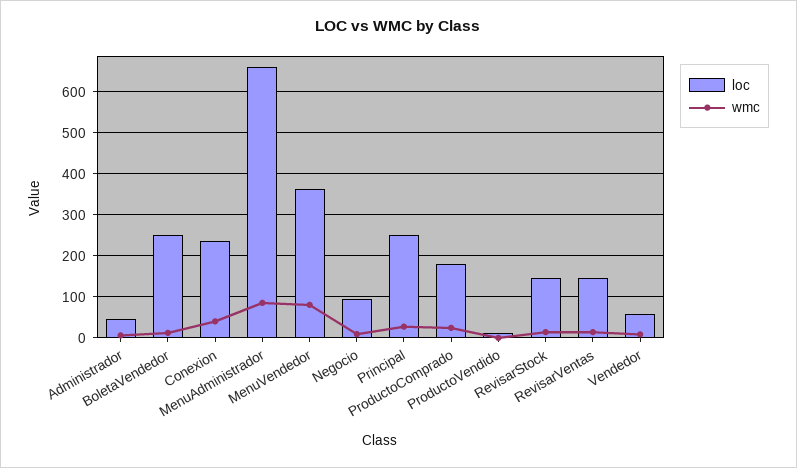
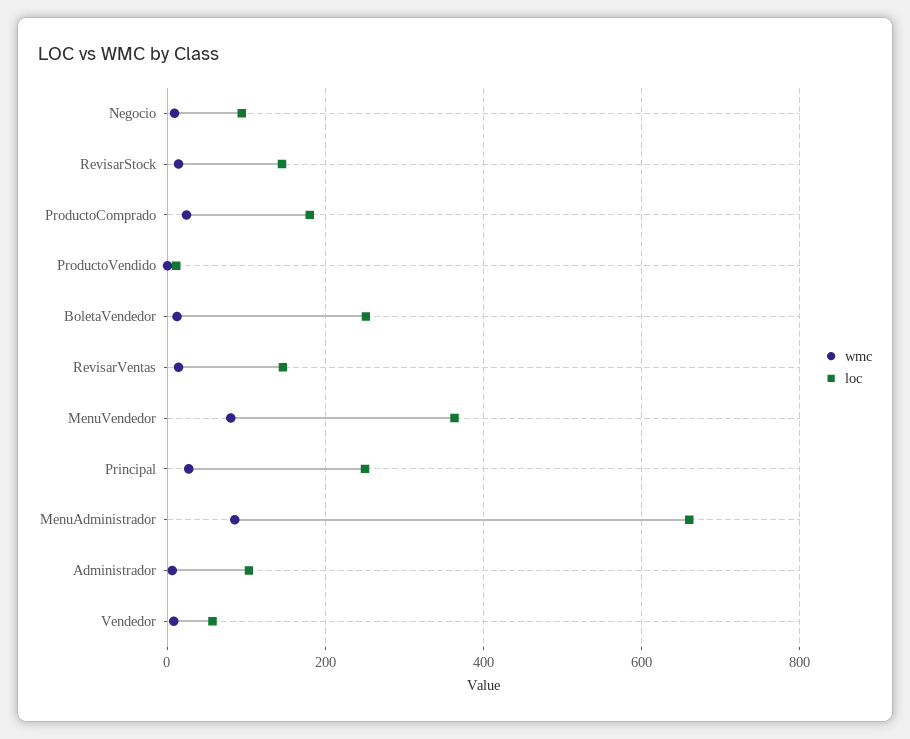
loc, Administrador: 40 -> 100
loc, Conexion: 240 -> none
wmc, Conexion: 40 -> none

